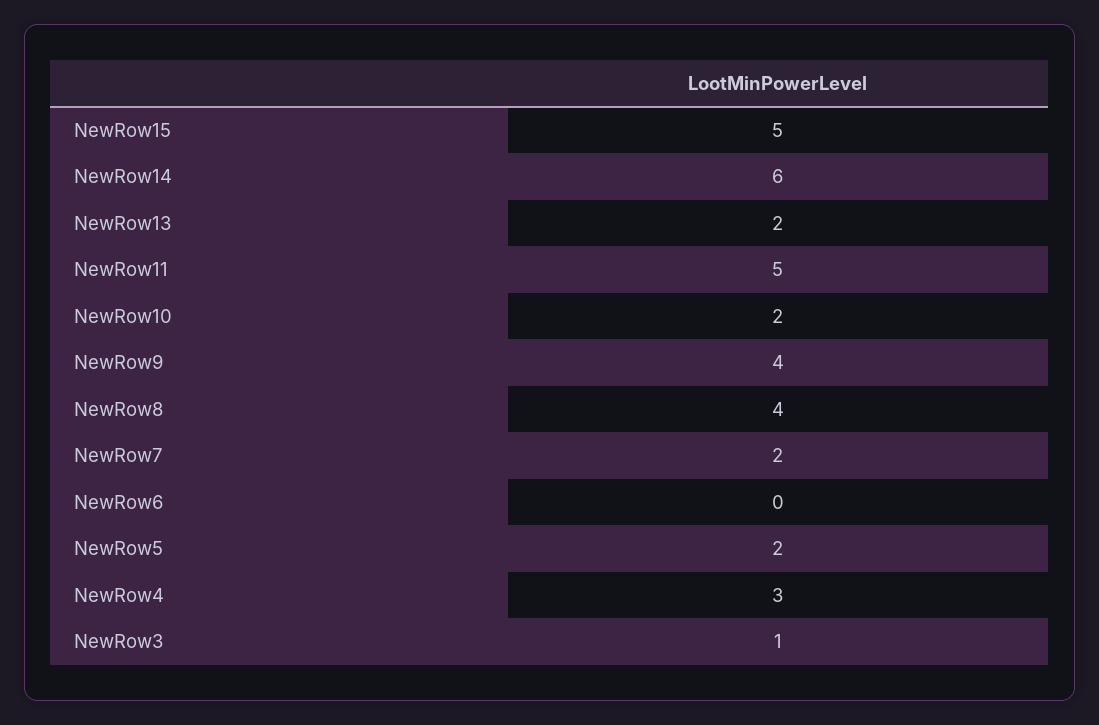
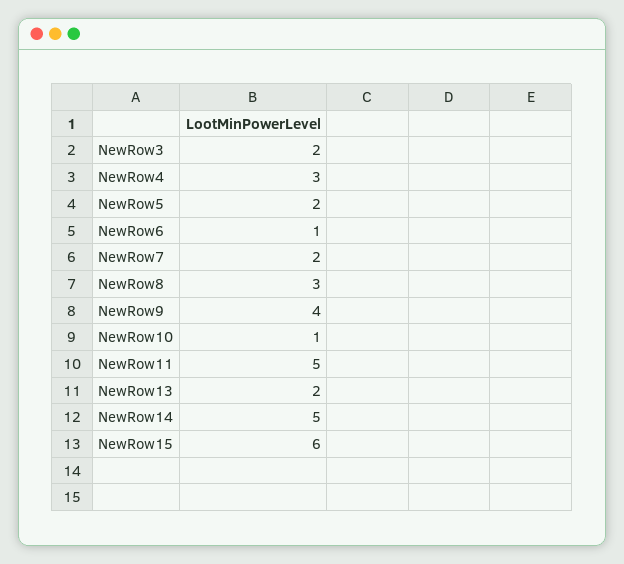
NewRow15: 5 -> 6
NewRow14: 6 -> 5
NewRow10: 2 -> 1
NewRow8: 4 -> 3
NewRow6: 0 -> 1
NewRow3: 1 -> 2

